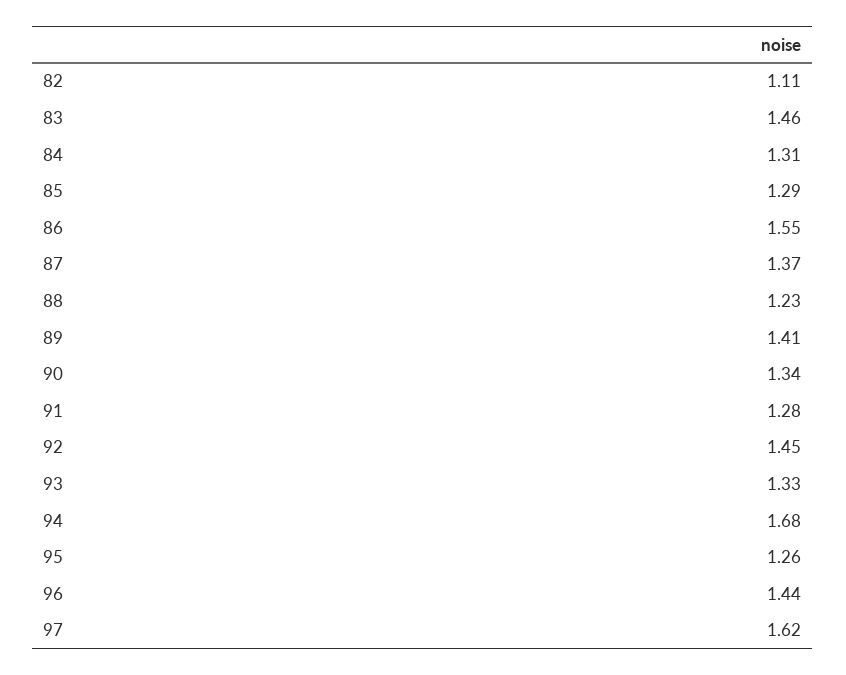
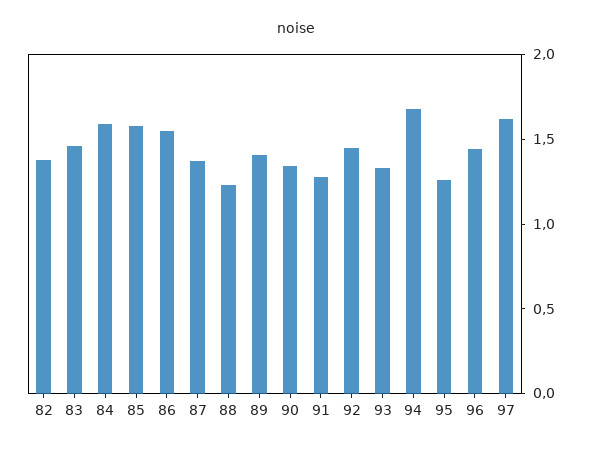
82: 1.11 -> 1.4
84: 1.31 -> 1.6
85: 1.29 -> 1.6

